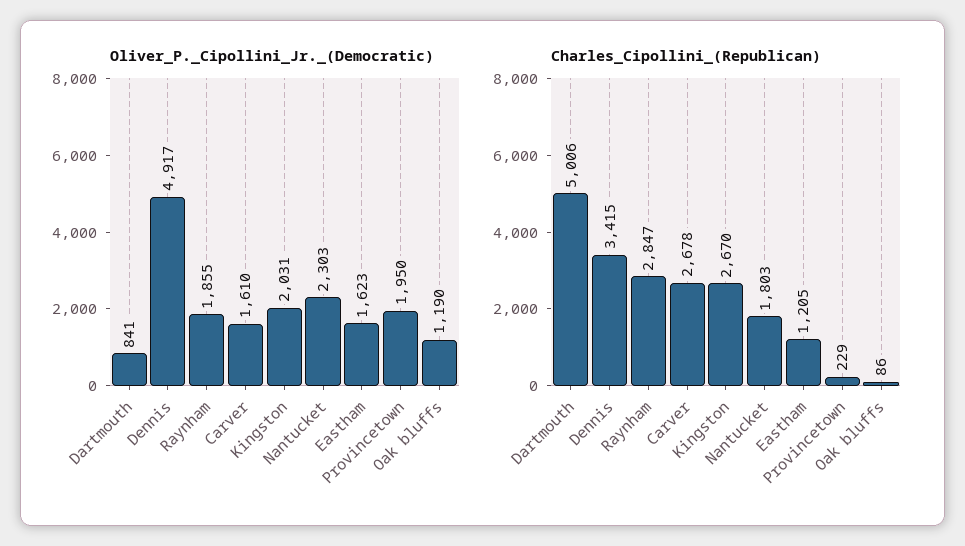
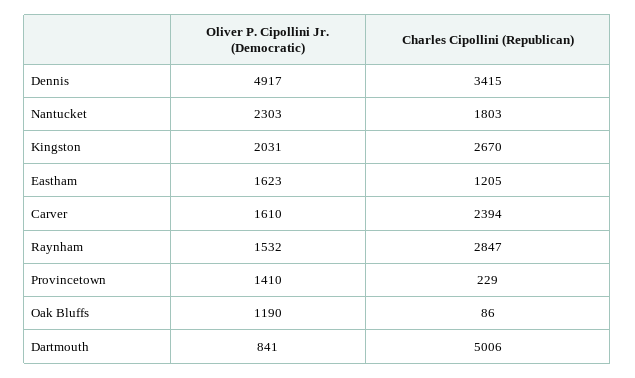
Oliver_P._Cipollini_Jr._(Democratic), Raynham: 1855 -> 1532
Oliver_P._Cipollini_Jr._(Democratic), Provincetown: 1950 -> 1410
Charles_Cipollini_(Republican), Carver: 2678 -> 2394

